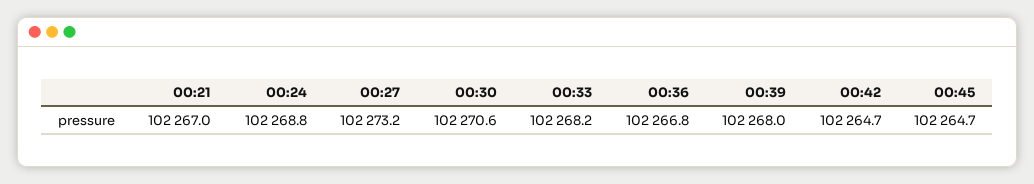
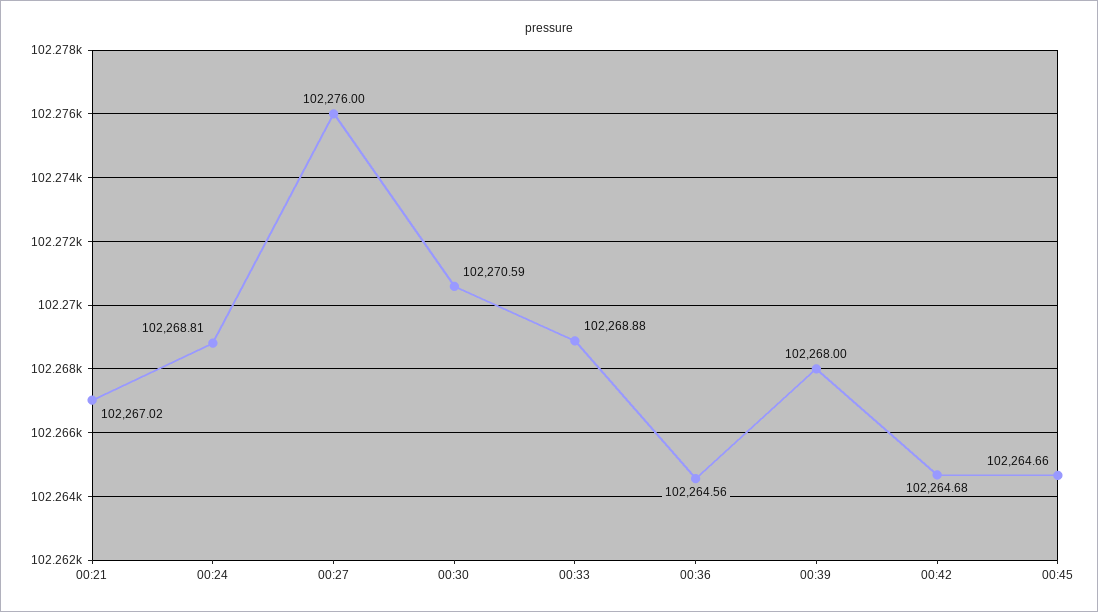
00:27: 102273.2 -> 102276
00:33: 102268.2 -> 102268.88
00:36: 102266.8 -> 102264.56

